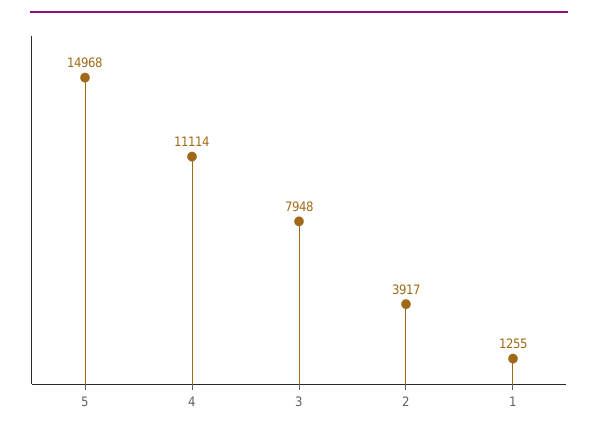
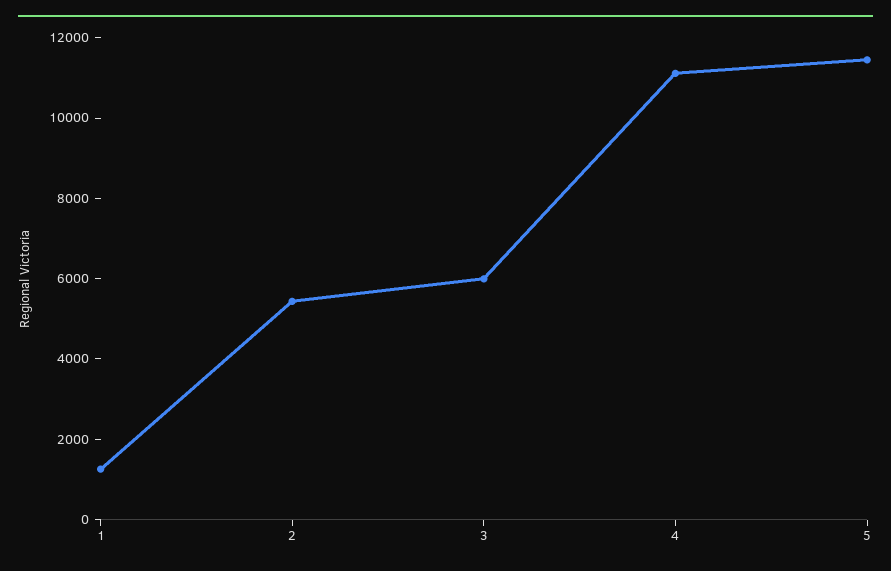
5: 14968 -> 11500
3: 7948 -> 6000
2: 3917 -> 5500

